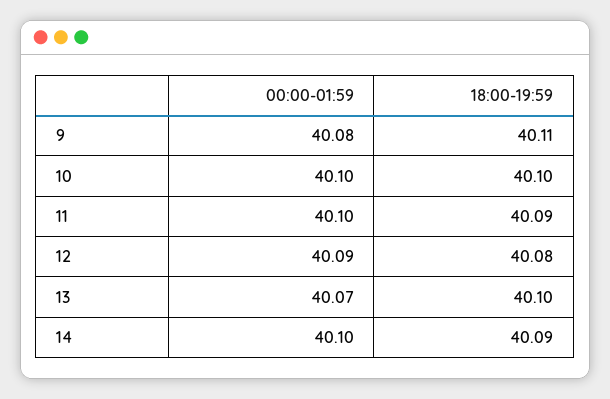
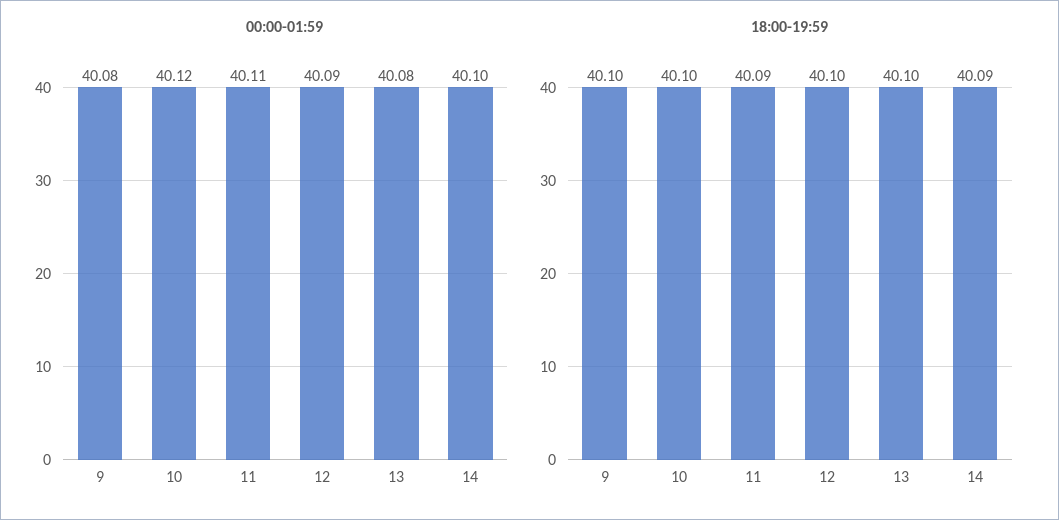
18:00-19:59, 9: 40.11 -> 40.1
00:00-01:59, 10: 40.1 -> 40.12
00:00-01:59, 11: 40.1 -> 40.11
18:00-19:59, 12: 40.08 -> 40.1
00:00-01:59, 13: 40.07 -> 40.08

